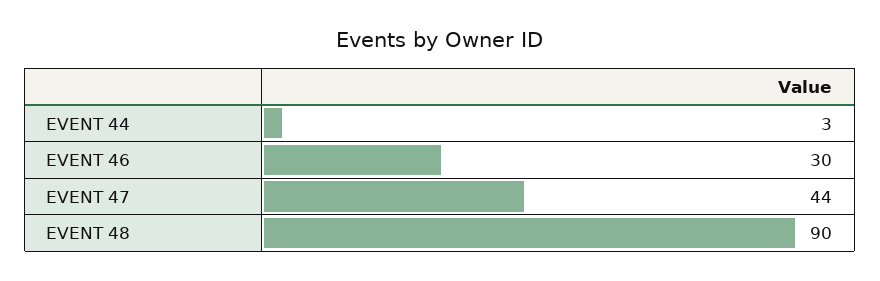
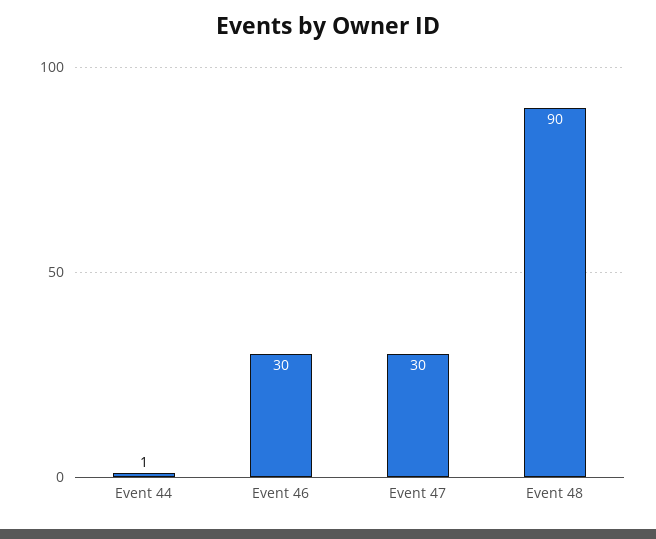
EVENT 44: 3 -> 1
EVENT 47: 44 -> 30

